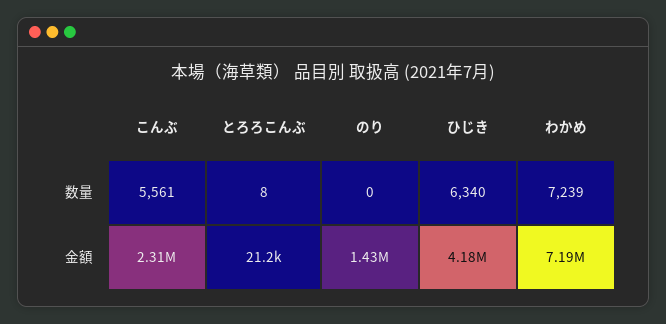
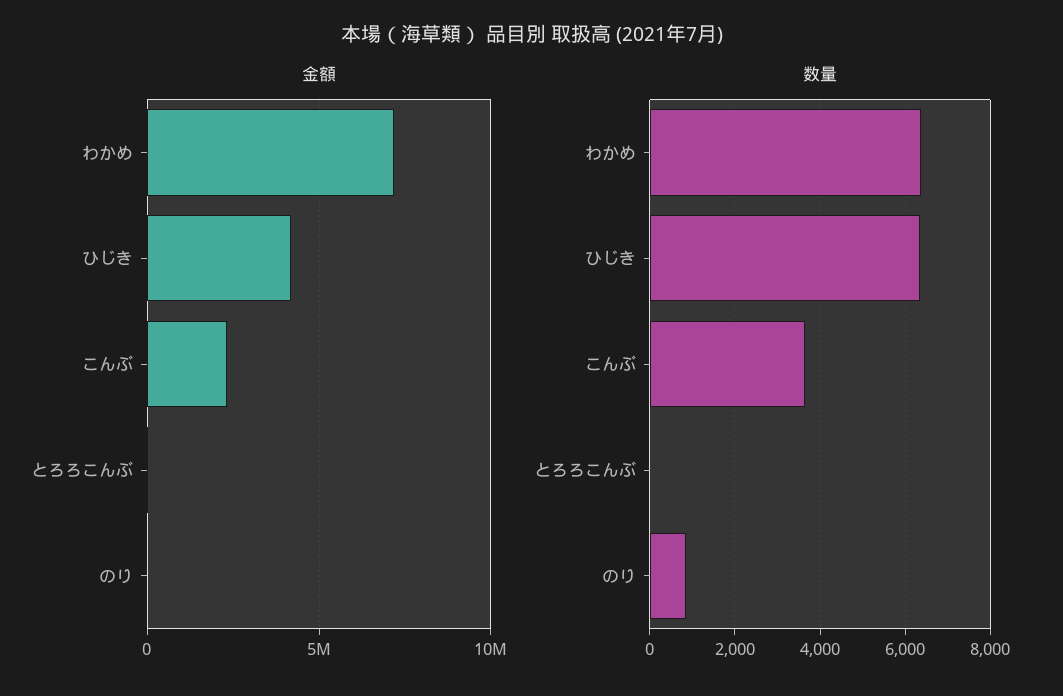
数量, こんぶ: 5561 -> 3600
数量, のり: 0 -> 800
数量, わかめ: 7239 -> 6400
金額, のり: 1430000 -> 0

